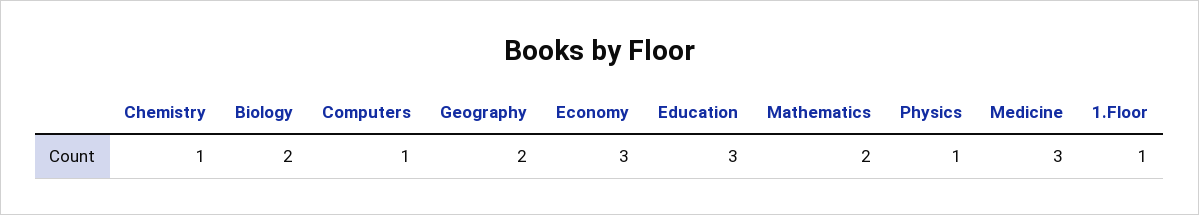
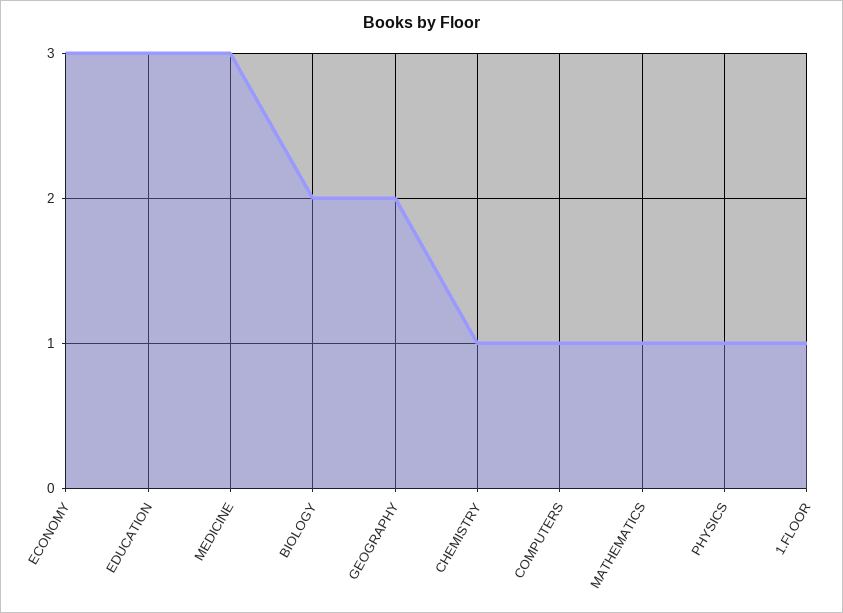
Mathematics: 2 -> 1

